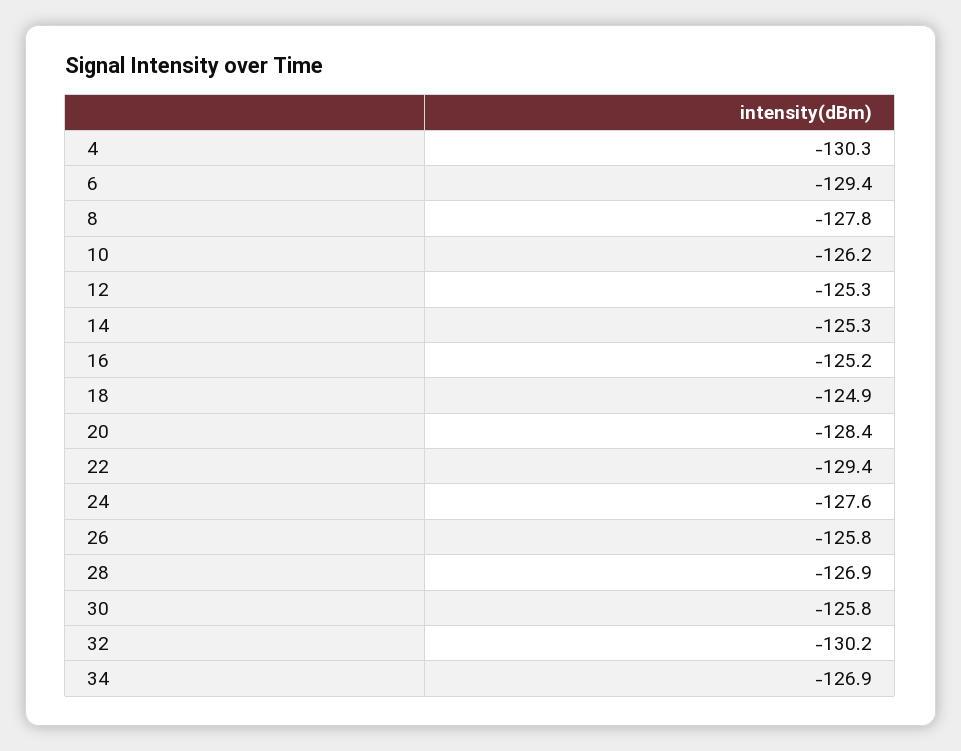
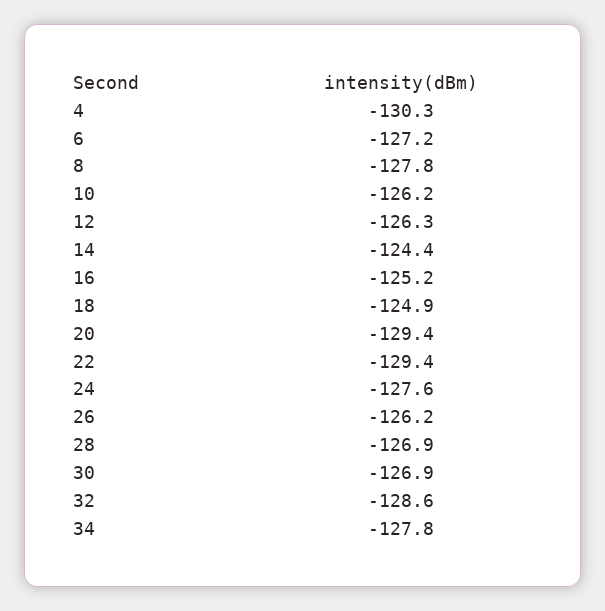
6: -129.4 -> -127.2
12: -125.3 -> -126.3
14: -125.3 -> -124.4
20: -128.4 -> -129.4
26: -125.8 -> -126.2
30: -125.8 -> -126.9
32: -130.2 -> -128.6
34: -126.9 -> -127.8

